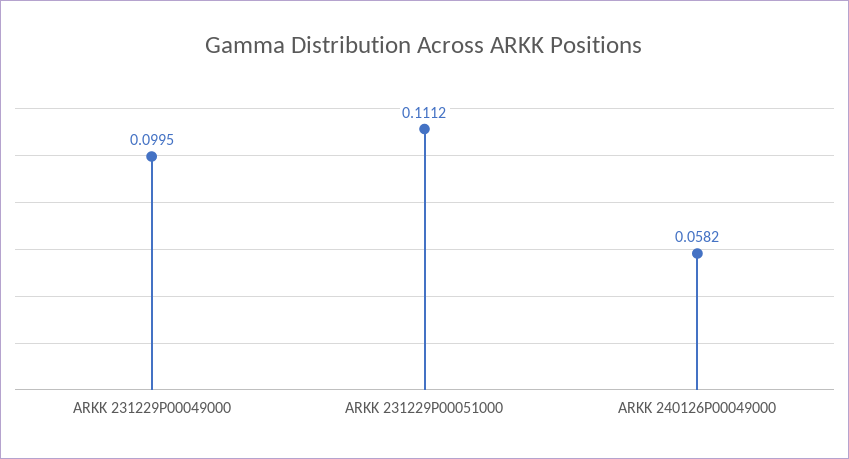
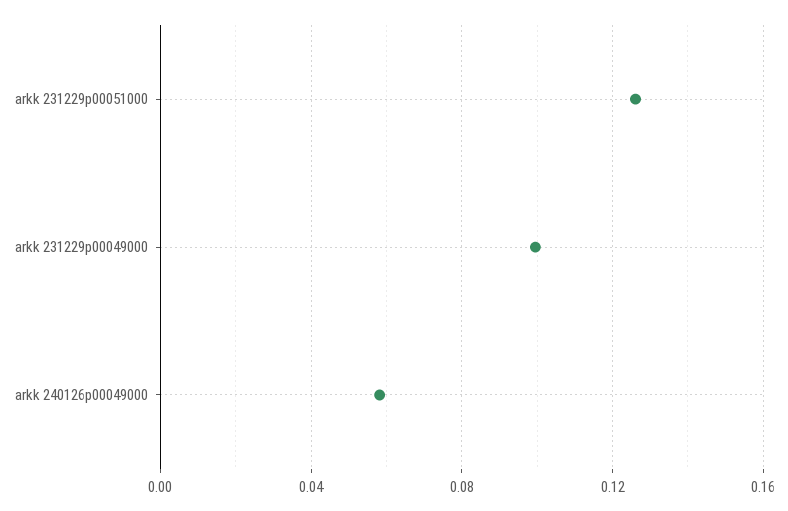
ARKK 231229P00051000: 0.1112 -> 0.125

